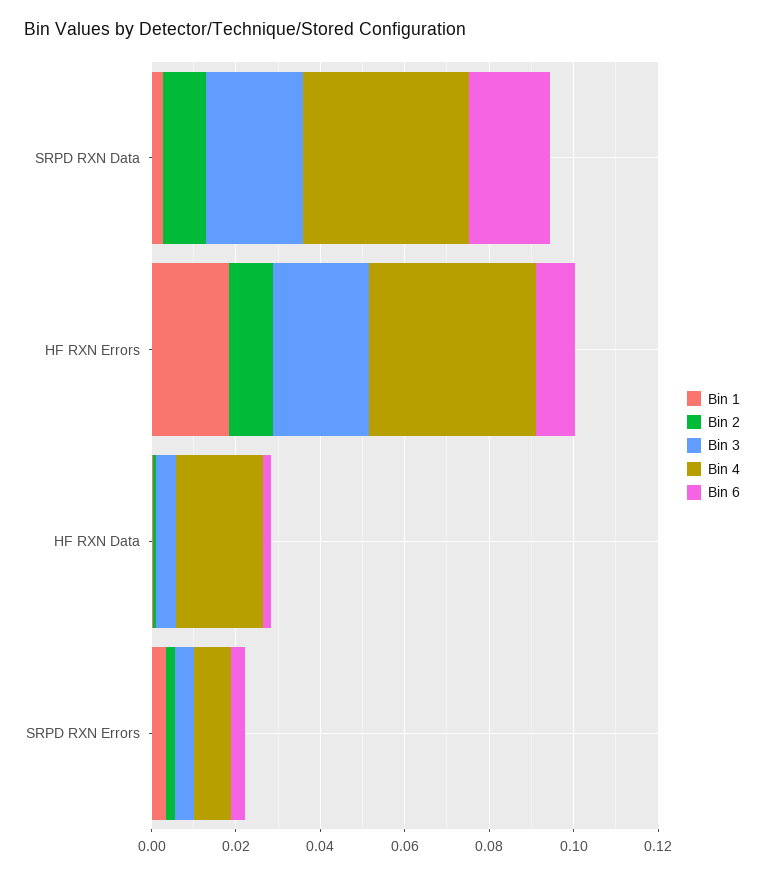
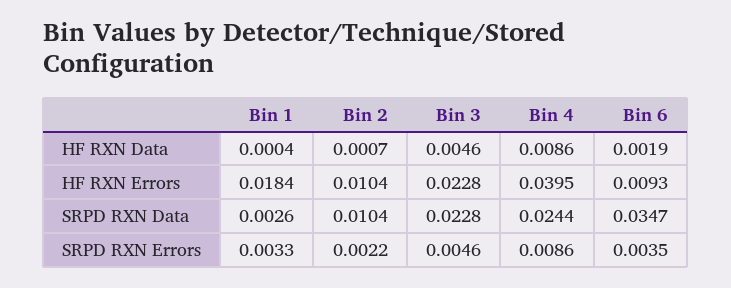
Bin 4, SRPD RXN Data: 0.04 -> 0.0244
Bin 6, SRPD RXN Data: 0.02 -> 0.0347
Bin 4, HF RXN Data: 0.02 -> 0.0086

